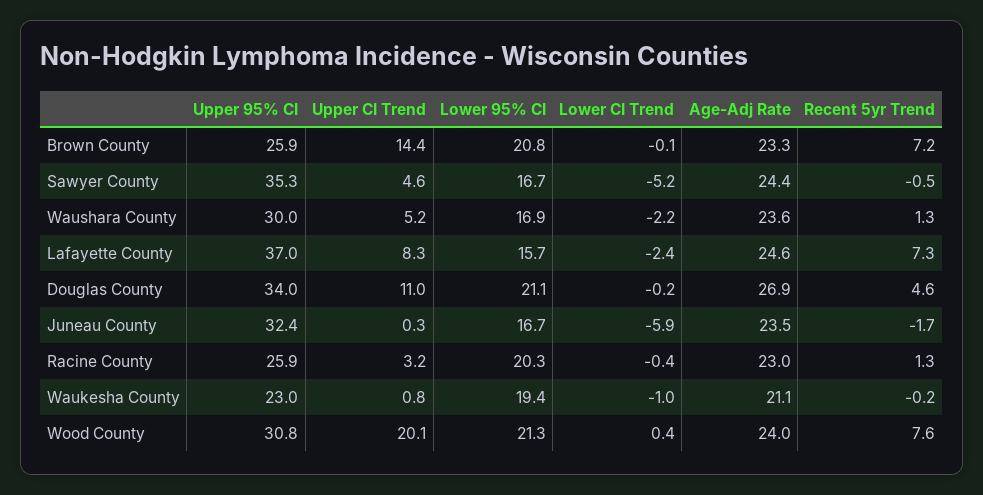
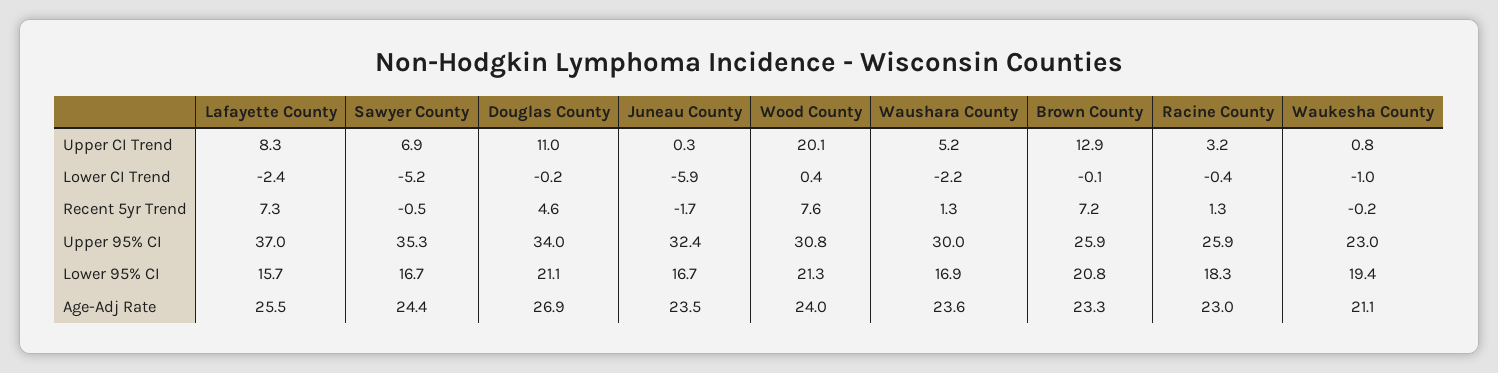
Upper CI Trend, Brown County: 14.4 -> 12.9
Upper CI Trend, Sawyer County: 4.6 -> 6.9
Age-Adj Rate, Lafayette County: 24.6 -> 25.5
Lower 95% CI, Racine County: 20.3 -> 18.3

